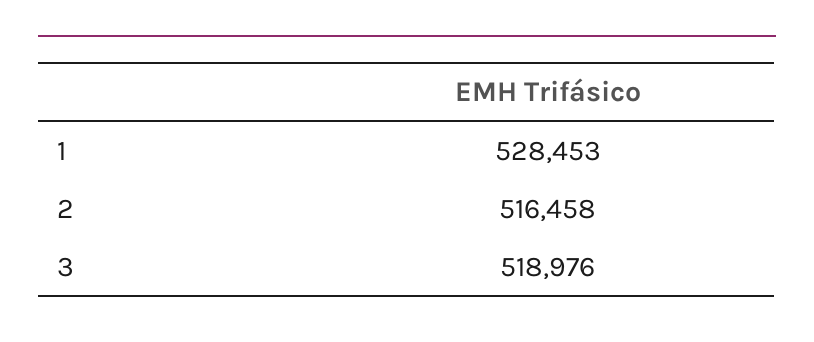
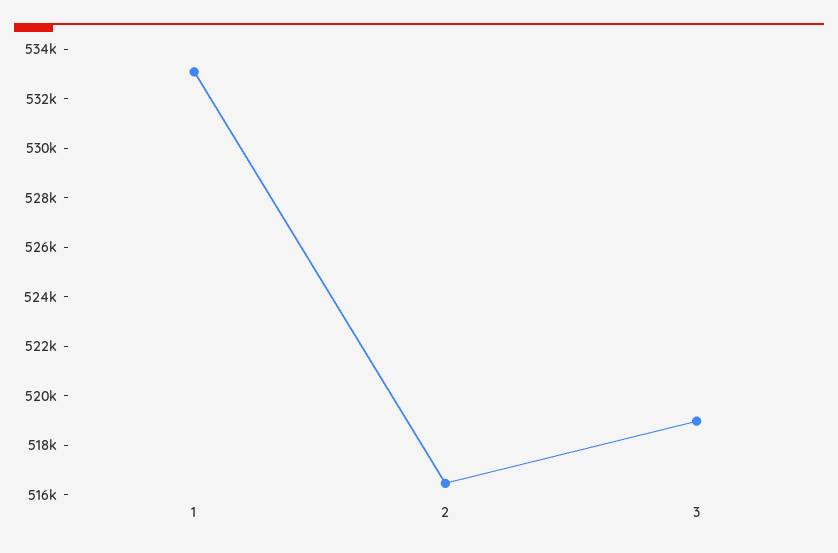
1: 528453 -> 533000

